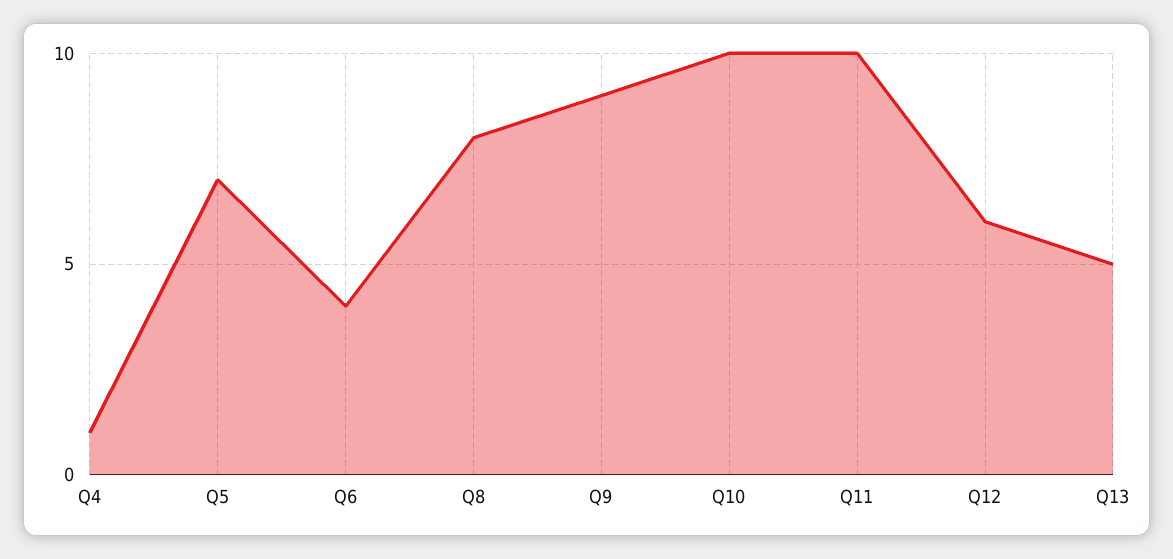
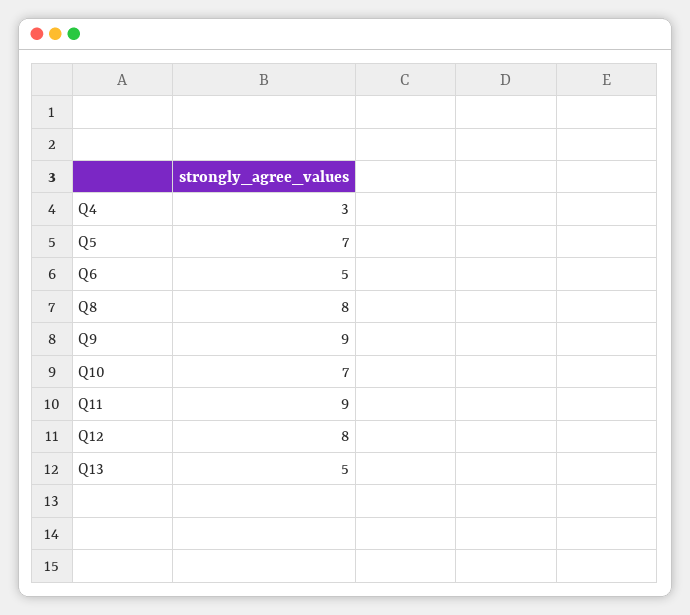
Q4: 1 -> 3
Q6: 4 -> 5
Q10: 10 -> 7
Q11: 10 -> 9
Q12: 6 -> 8

